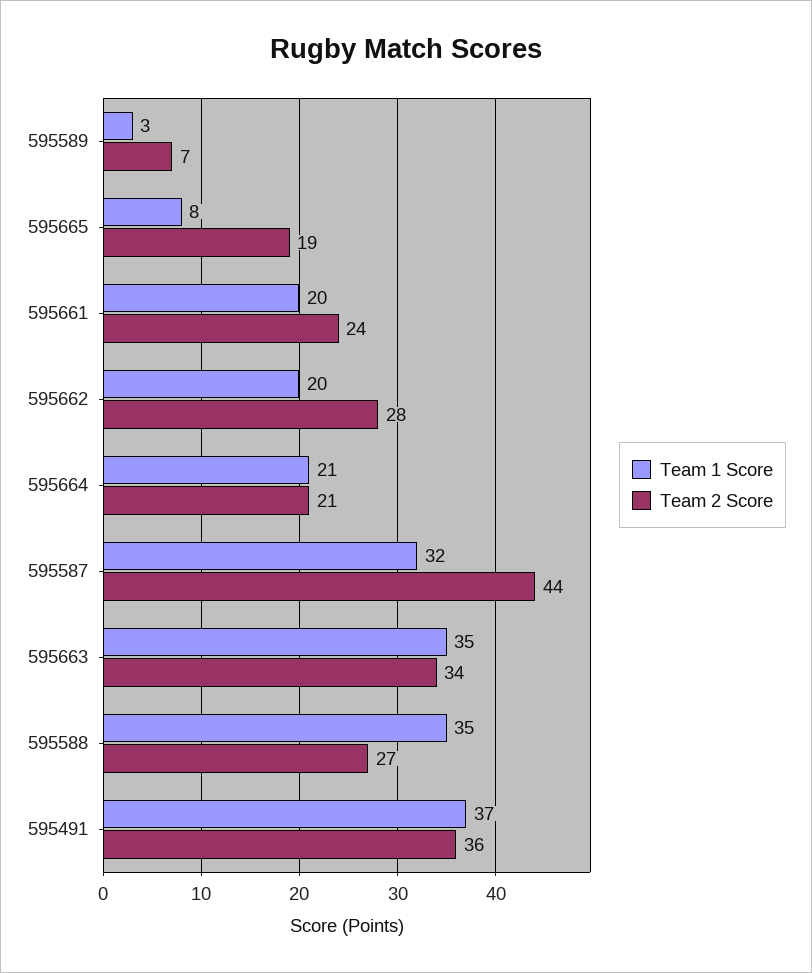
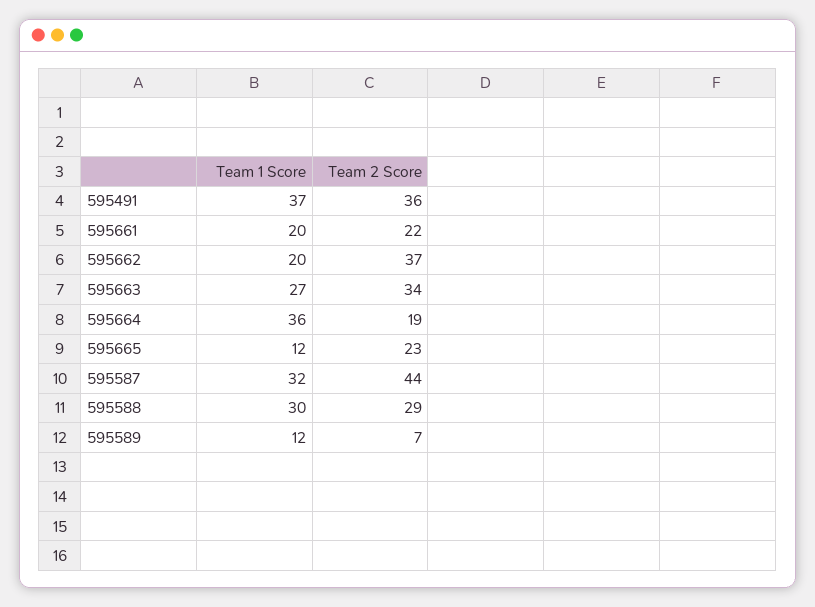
Team 1 Score, 595589: 3 -> 12
Team 1 Score, 595665: 8 -> 12
Team 2 Score, 595665: 19 -> 23
Team 2 Score, 595661: 24 -> 22
Team 2 Score, 595662: 28 -> 37
Team 1 Score, 595664: 21 -> 36
Team 2 Score, 595664: 21 -> 19
Team 1 Score, 595663: 35 -> 27
Team 1 Score, 595588: 35 -> 30
Team 2 Score, 595588: 27 -> 29

